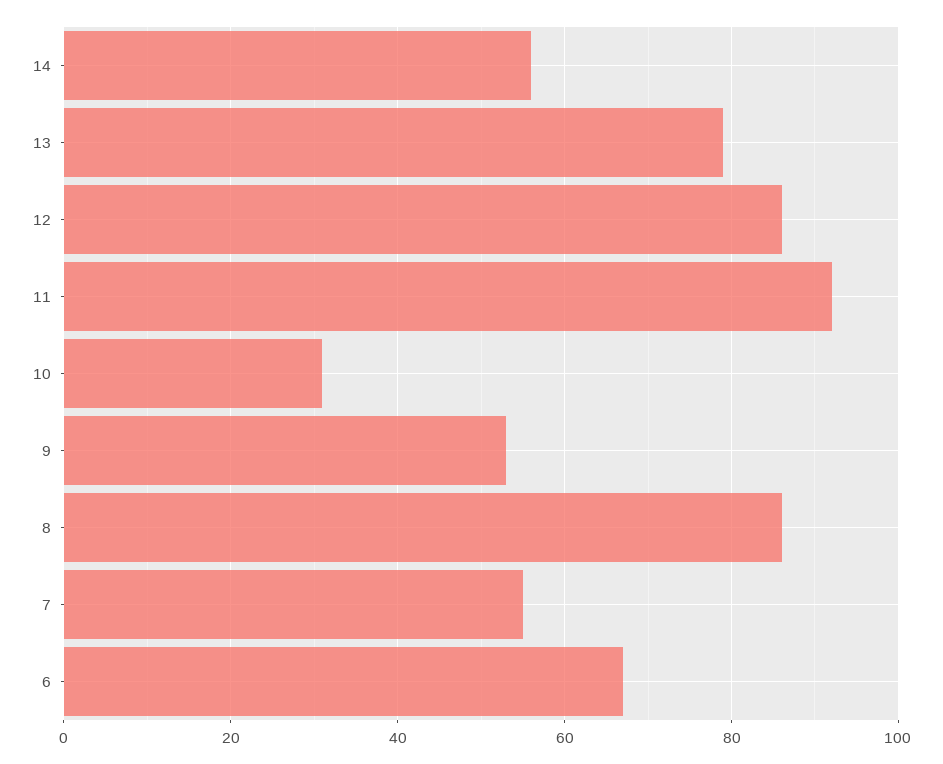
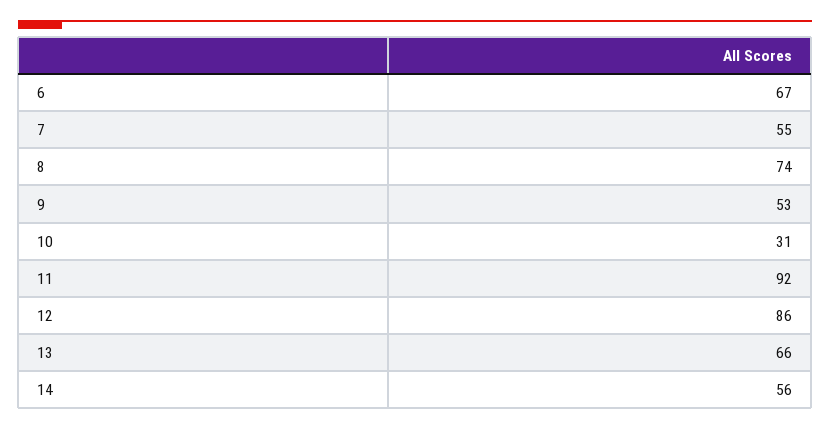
13: 80 -> 66
8: 85 -> 74

